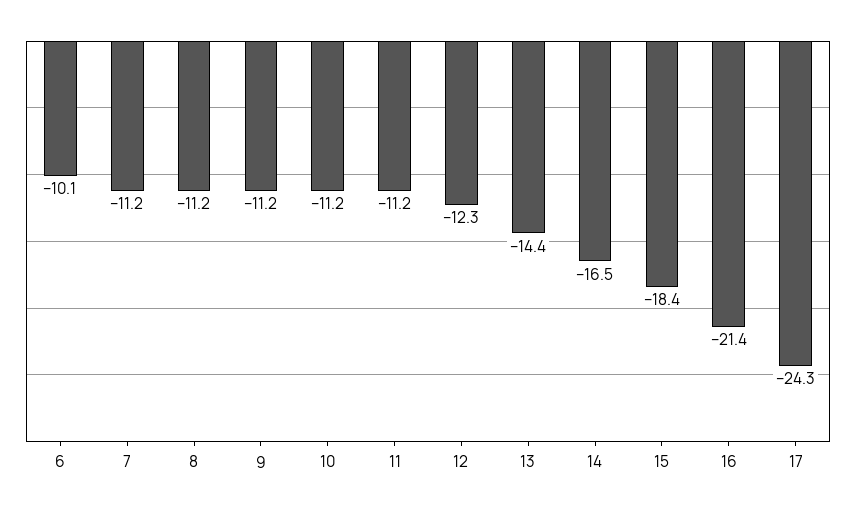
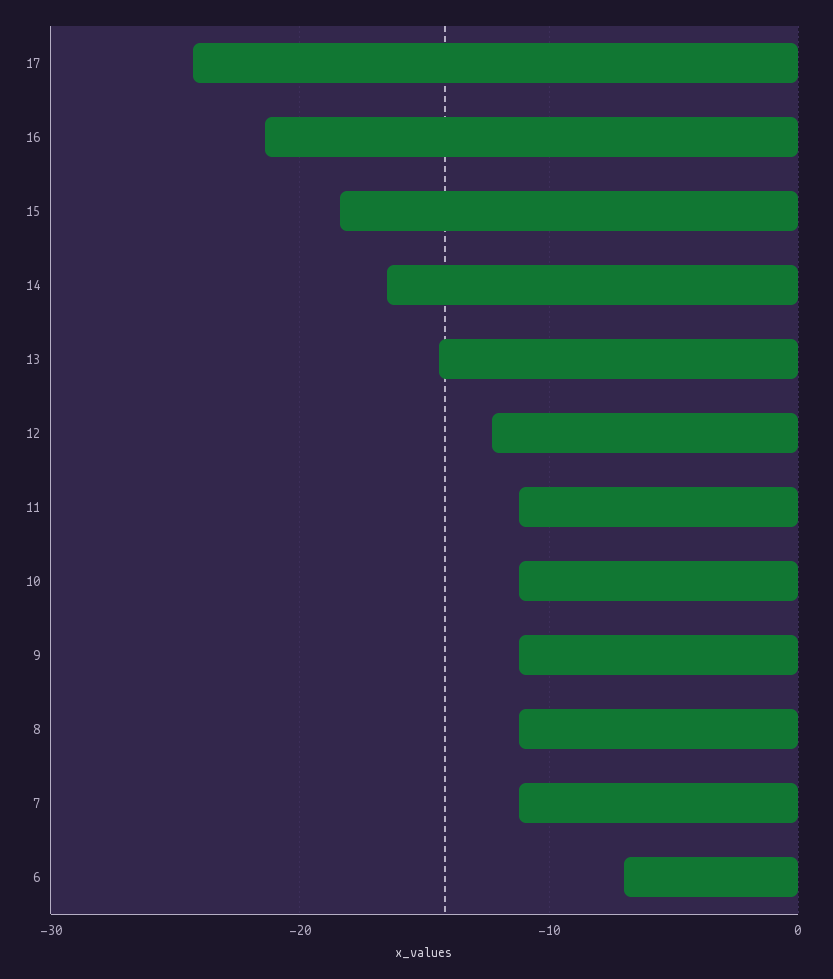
6: -10.1 -> -7

